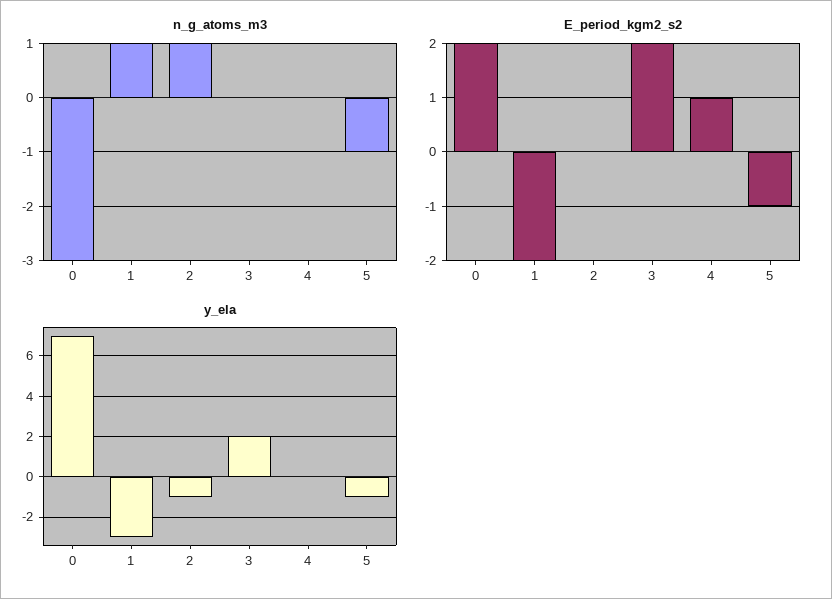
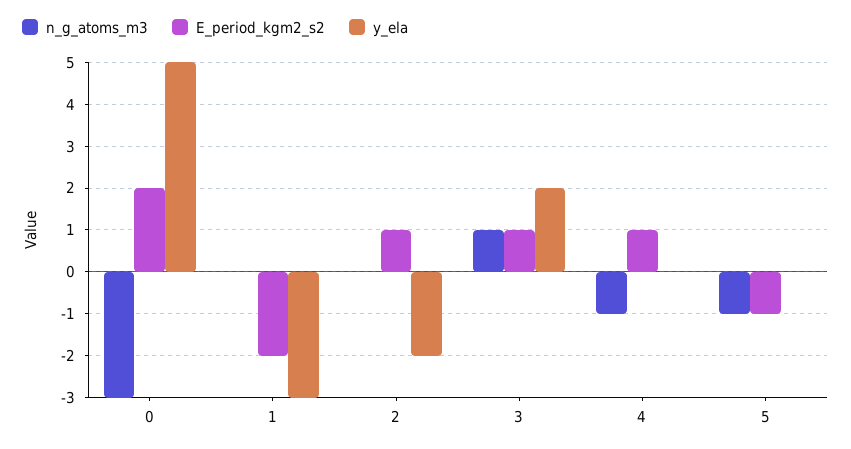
n_g_atoms_m3, 1: 1 -> 0
n_g_atoms_m3, 2: 1 -> 0
n_g_atoms_m3, 3: 0 -> 1
n_g_atoms_m3, 4: 0 -> -1
E_period_kgm2_s2, 2: 0 -> 1
E_period_kgm2_s2, 3: 2 -> 1
y_ela, 0: 7 -> 5
y_ela, 2: -1 -> -2
y_ela, 5: -1 -> 0

